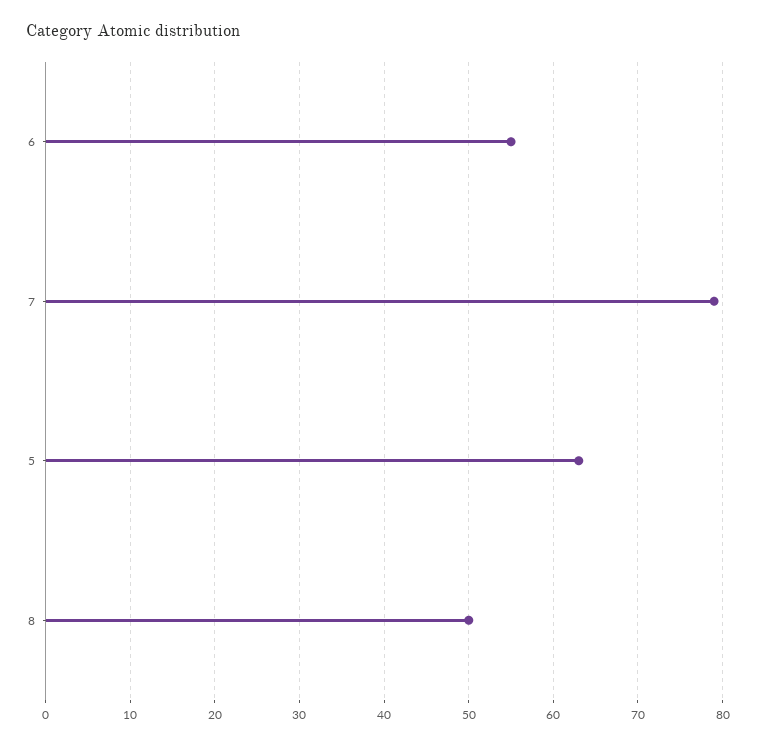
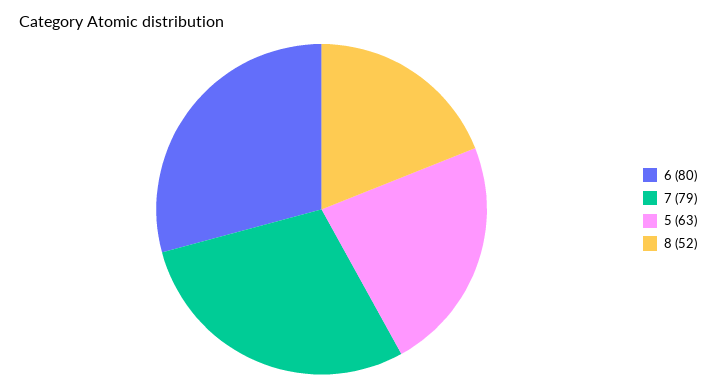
6: 55 -> 80
8: 50 -> 52

